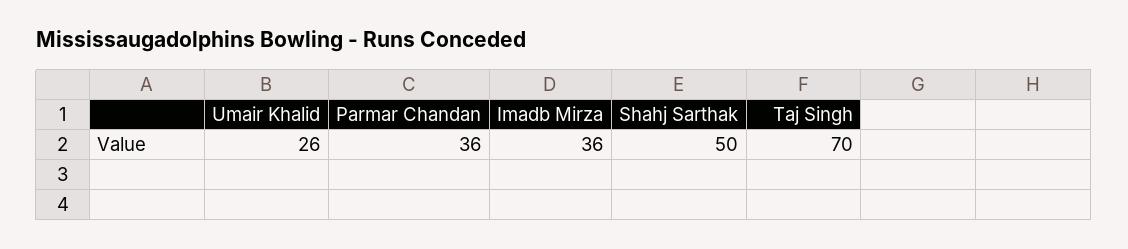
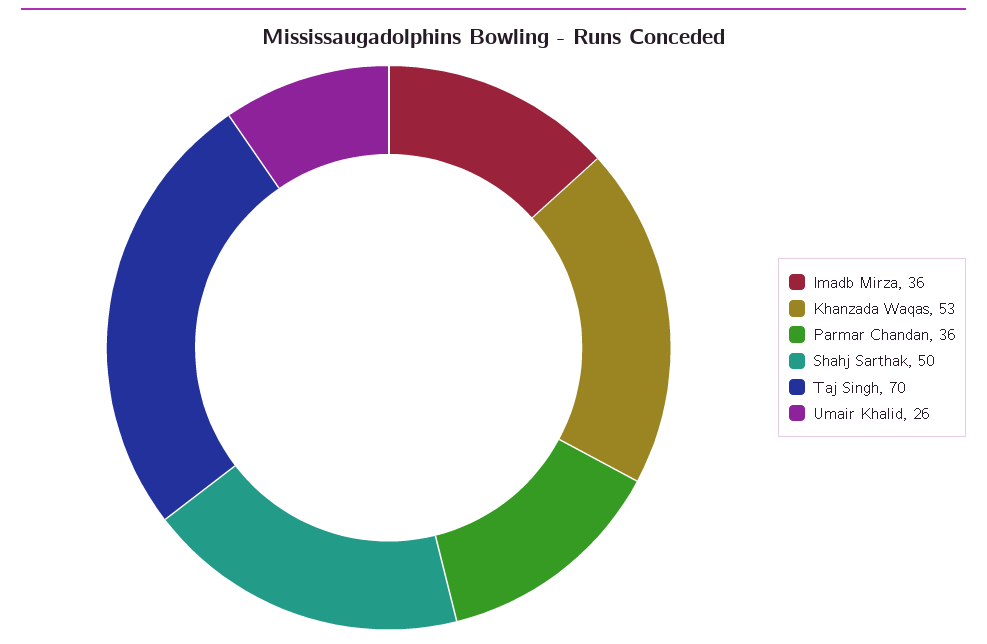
Khanzada Waqas: none -> 53

